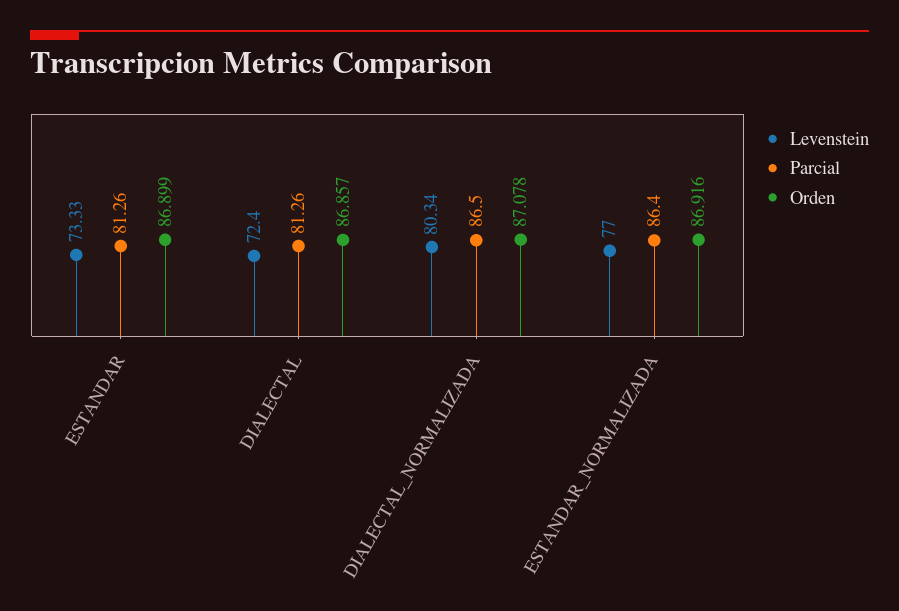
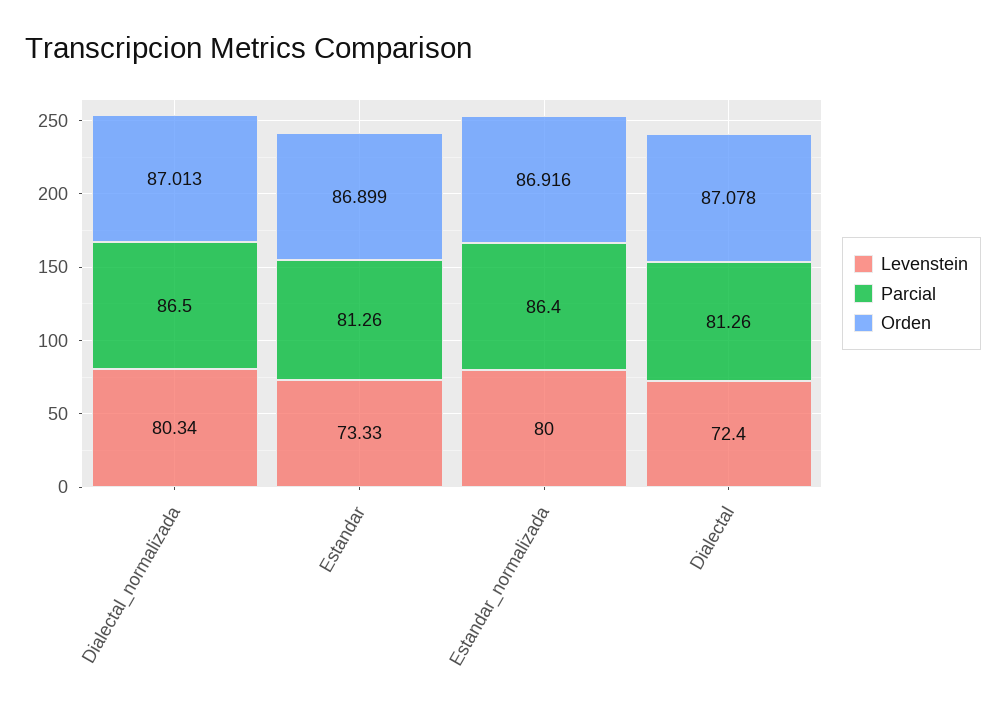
Orden, DIALECTAL: 86.857 -> 87.078
Orden, DIALECTAL_NORMALIZADA: 87.078 -> 87.013
Levenstein, ESTANDAR_NORMALIZADA: 77 -> 80

